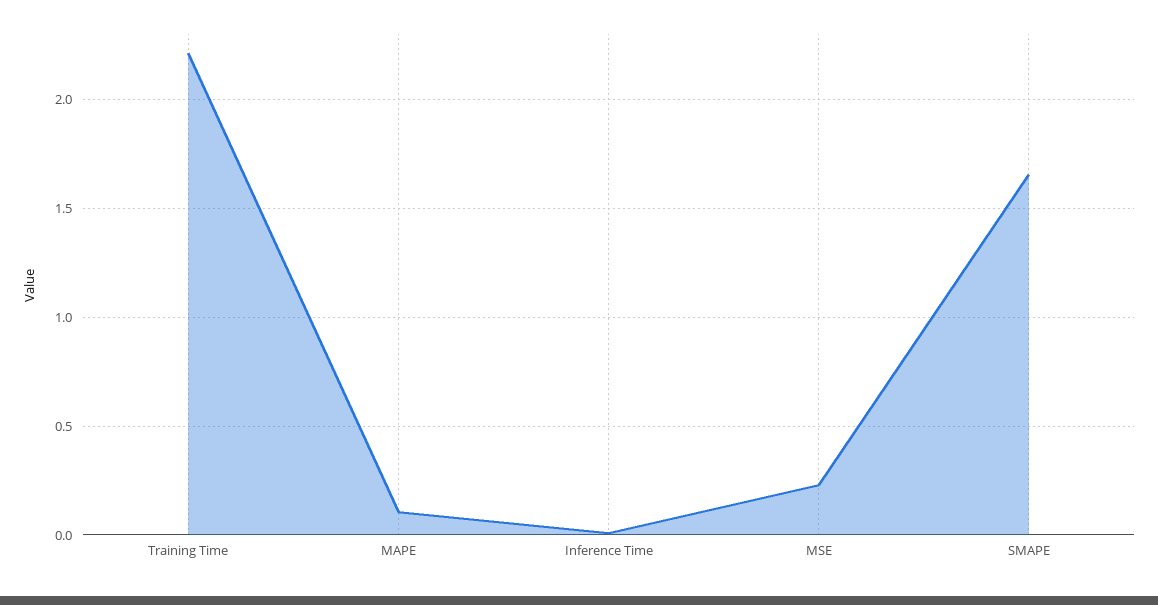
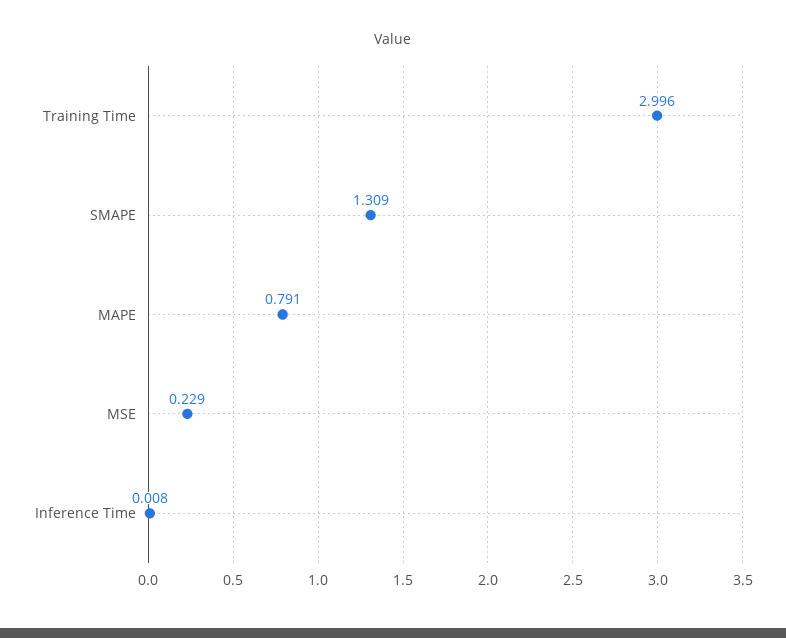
Training Time: 2.2 -> 2.996
MAPE: 0.1 -> 0.791
SMAPE: 1.65 -> 1.309

